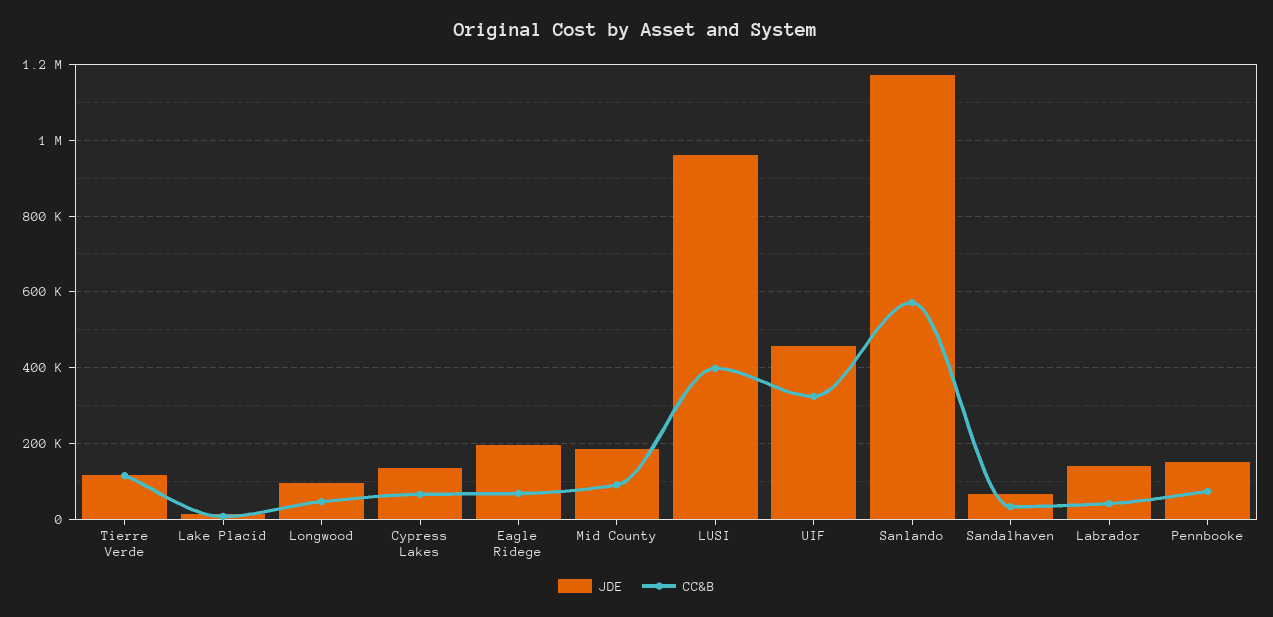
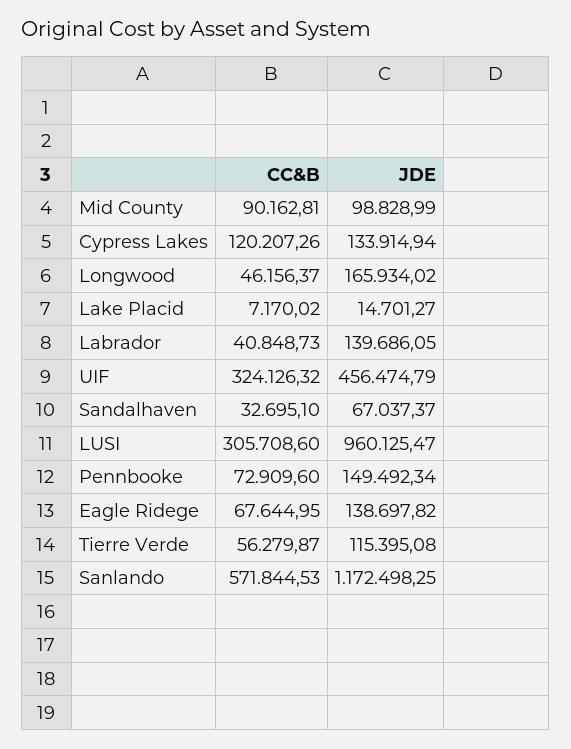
CC&B, Tierre Verde: 120000 -> 56279.87
JDE, Longwood: 100000 -> 165934.02
CC&B, Cypress Lakes: 60000 -> 120207.26
JDE, Eagle Ridege: 200000 -> 138697.82
JDE, Mid County: 180000 -> 98828.99
CC&B, LUSI: 400000 -> 305708.6

